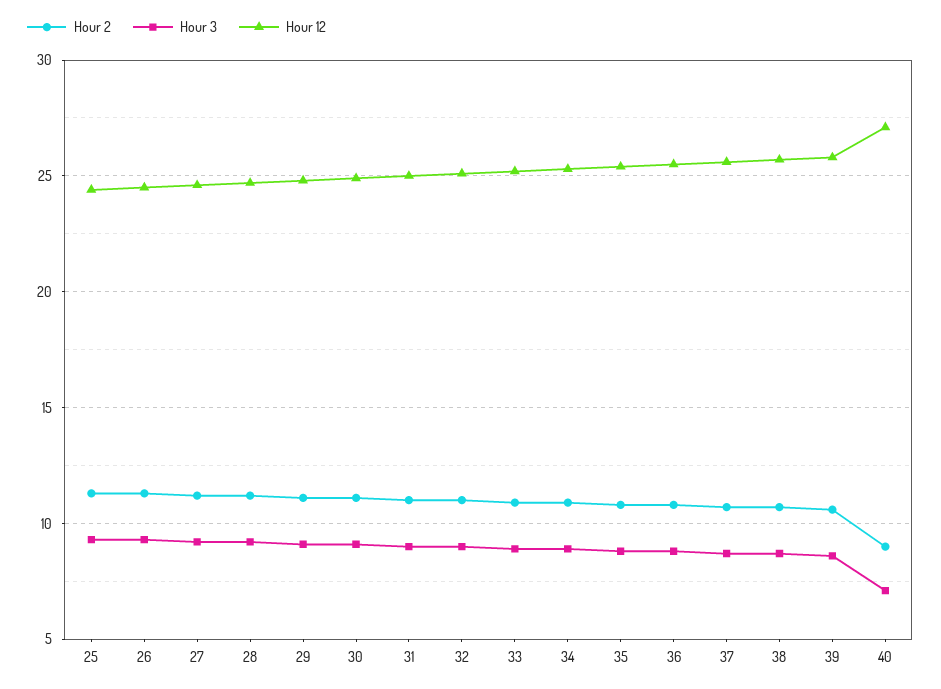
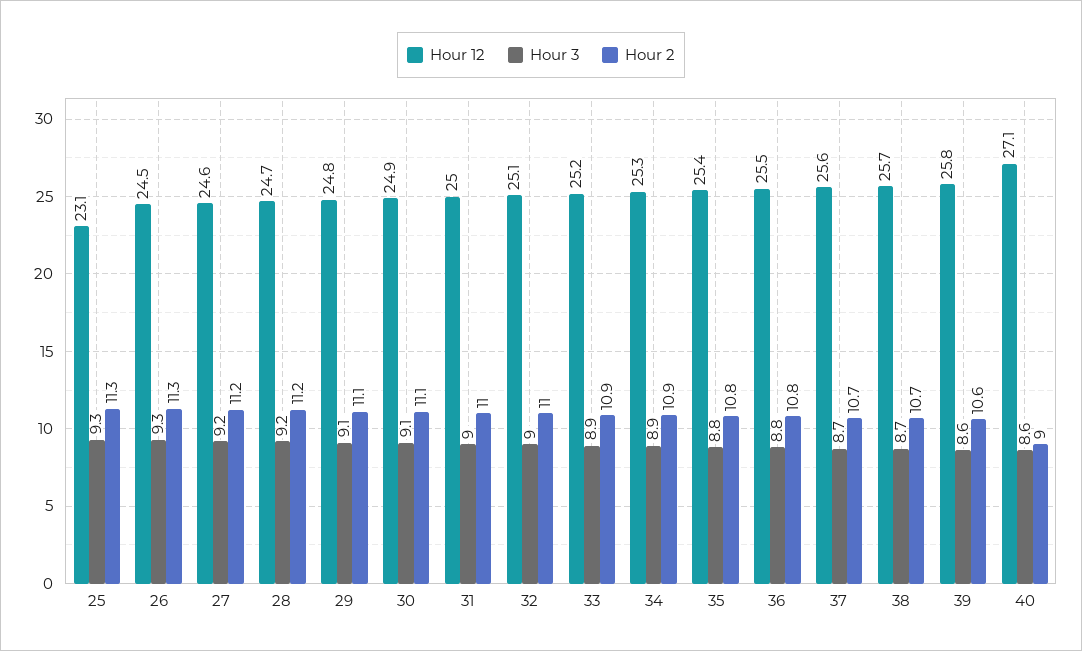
Hour 12, 25: 24.5 -> 23.1
Hour 3, 40: 7 -> 8.6

